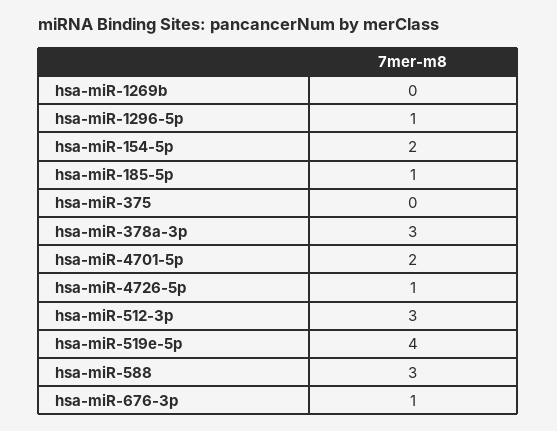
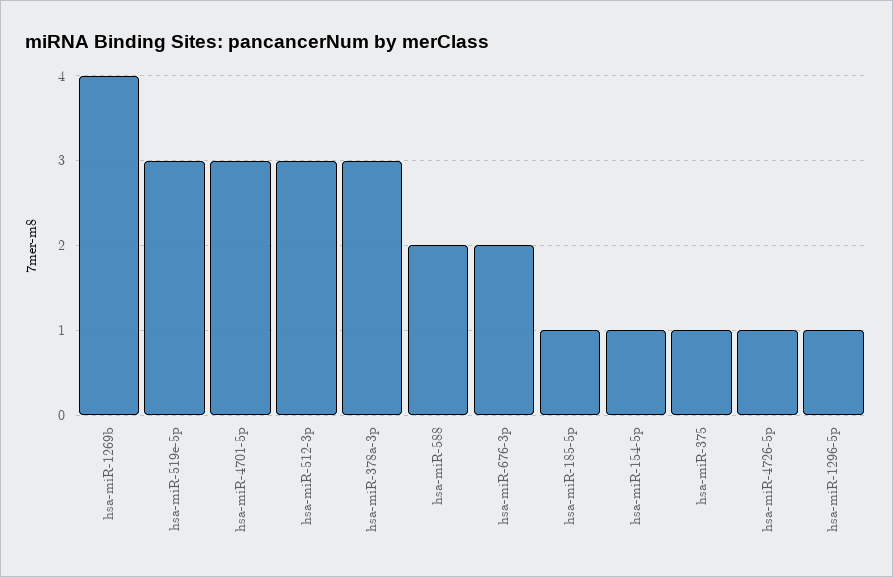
hsa-miR-1269b: 0 -> 4
hsa-miR-154-5p: 2 -> 1
hsa-miR-375: 0 -> 1
hsa-miR-4701-5p: 2 -> 3
hsa-miR-519e-5p: 4 -> 3
hsa-miR-588: 3 -> 2
hsa-miR-676-3p: 1 -> 2

